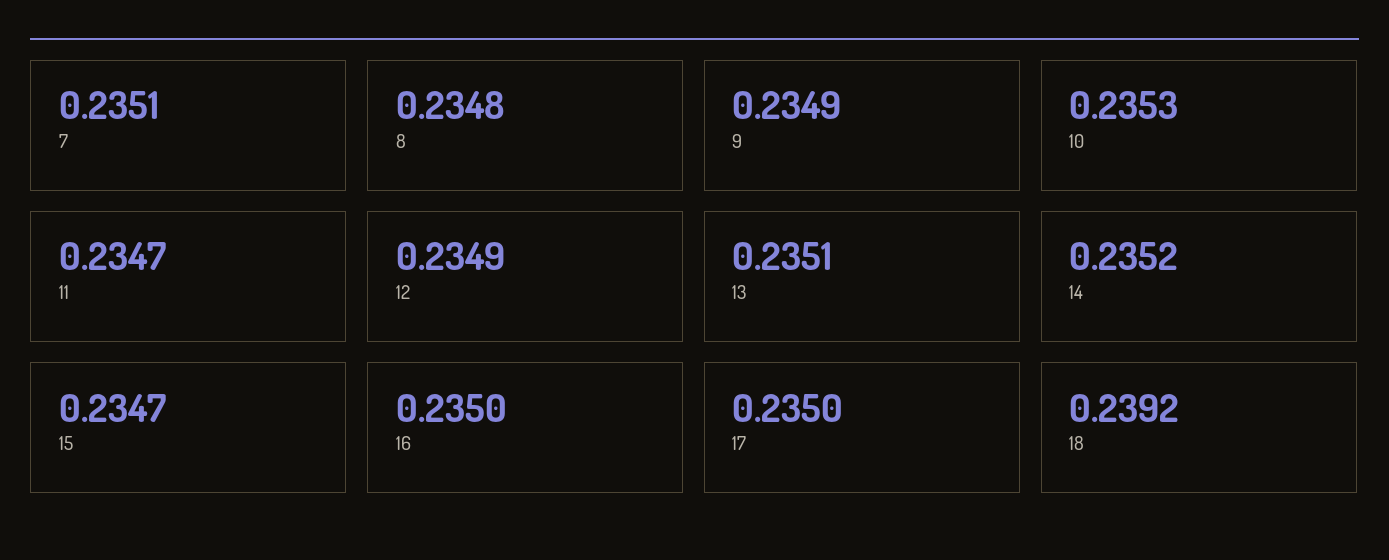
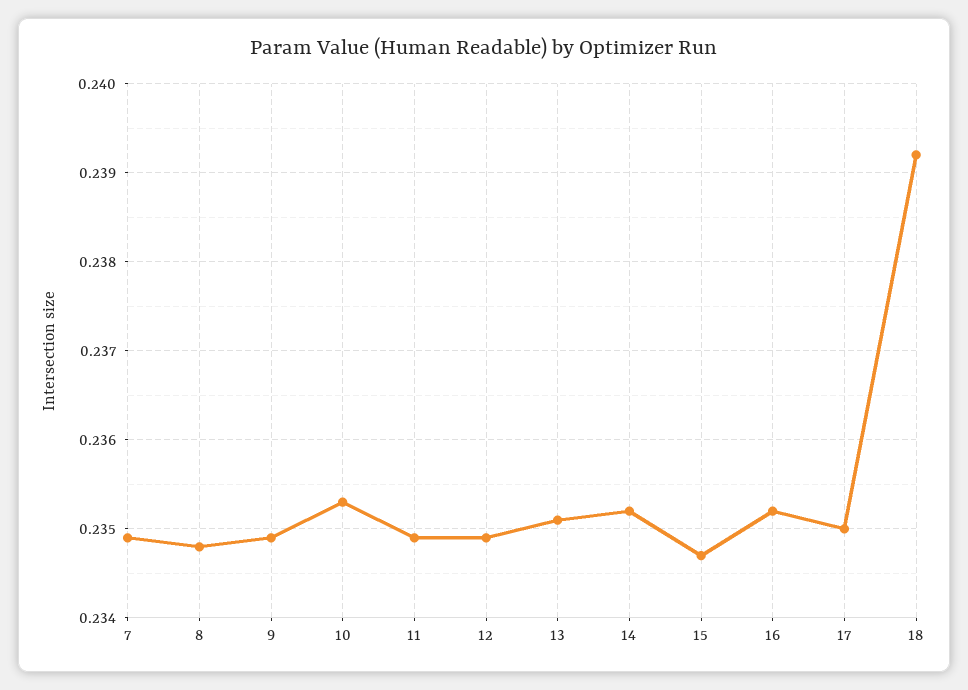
7: 0.2351 -> 0.2349
11: 0.2347 -> 0.2349
16: 0.235 -> 0.2352

